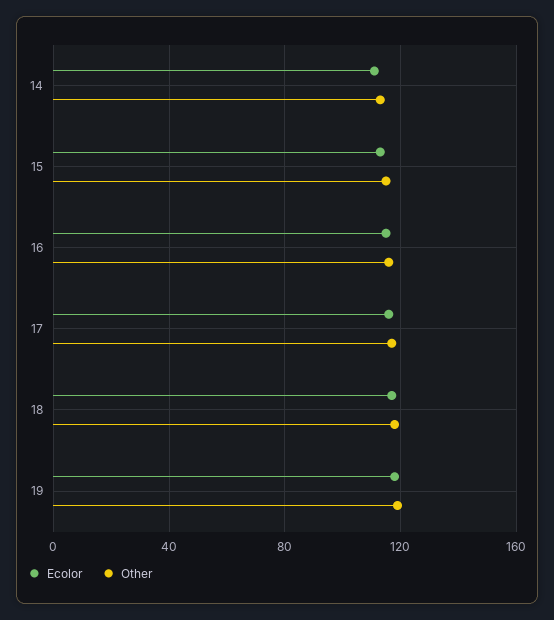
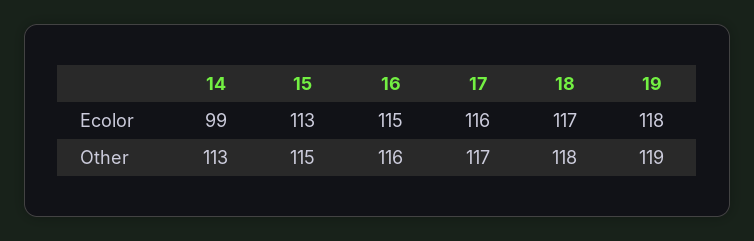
Ecolor, 14: 110 -> 99

